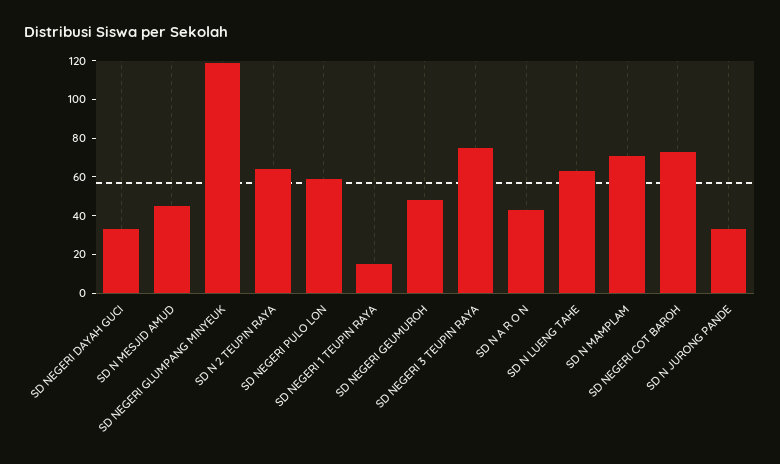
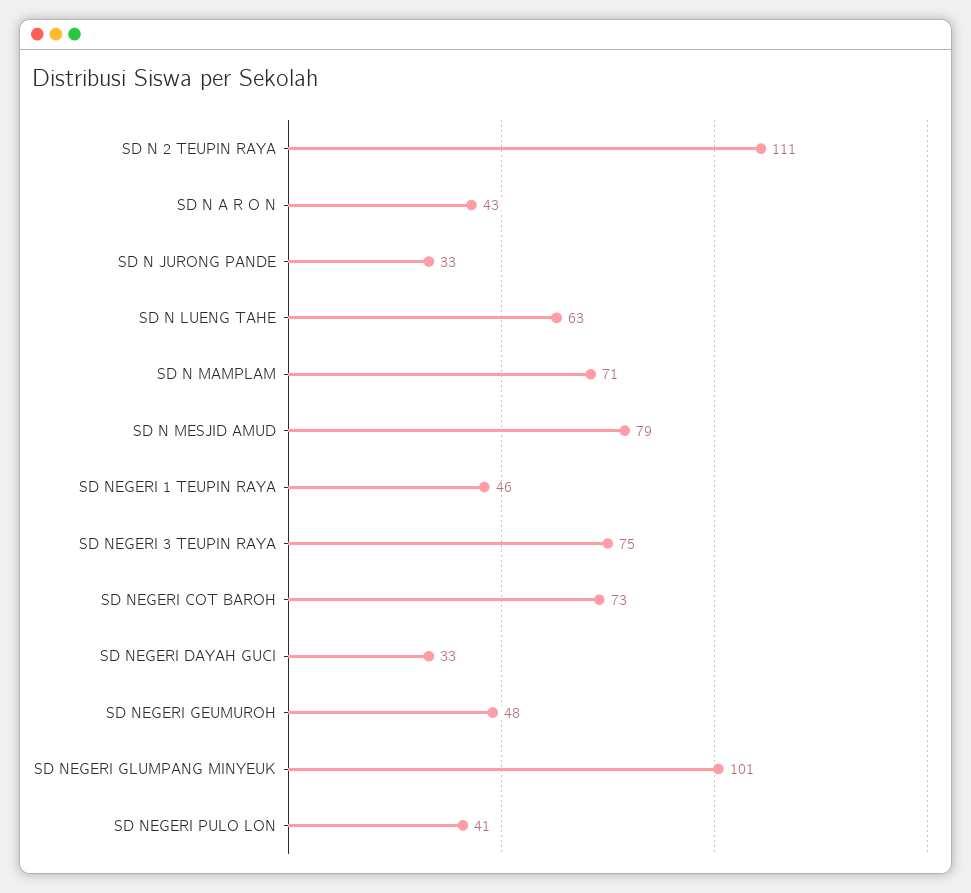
SD N MESJID AMUD: 45 -> 79
SD NEGERI GLUMPANG MINYEUK: 120 -> 101
SD N 2 TEUPIN RAYA: 65 -> 111
SD NEGERI PULO LON: 60 -> 41
SD NEGERI 1 TEUPIN RAYA: 15 -> 46

